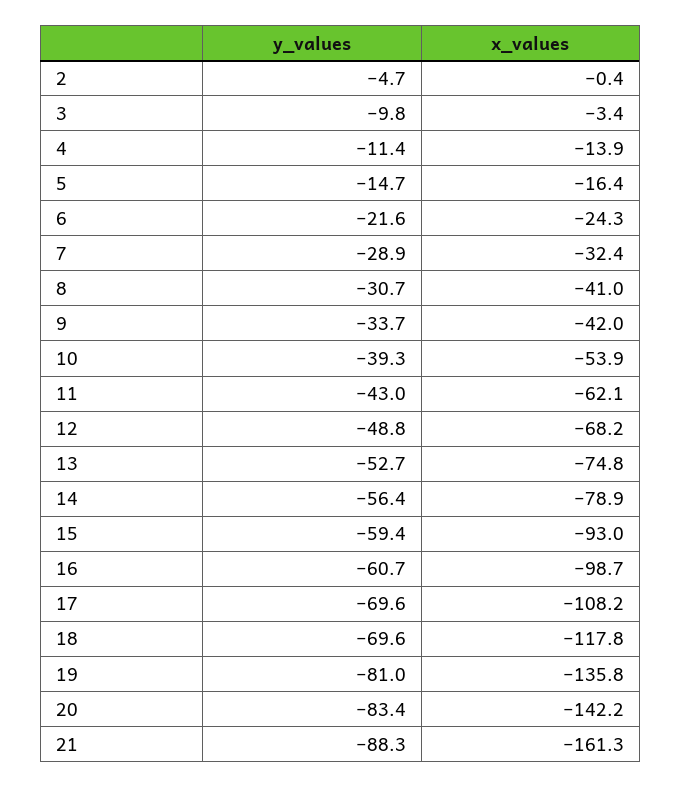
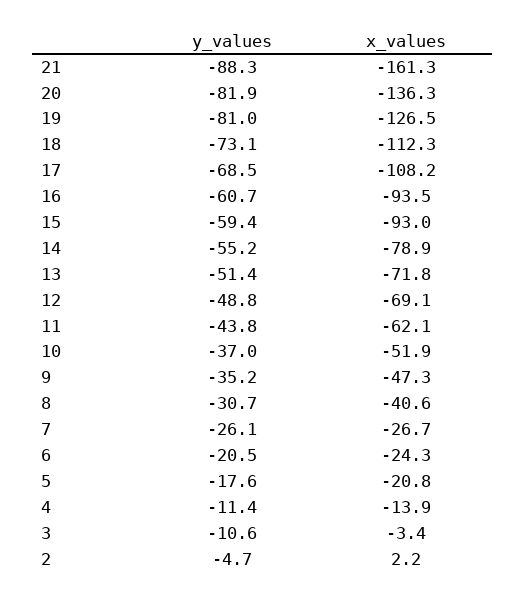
x_values, 2: -0.4 -> 2.2
y_values, 3: -9.8 -> -10.6
y_values, 5: -14.7 -> -17.6
x_values, 5: -16.4 -> -20.8
y_values, 6: -21.6 -> -20.5
y_values, 7: -28.9 -> -26.1
x_values, 7: -32.4 -> -26.7
x_values, 8: -41 -> -40.6
y_values, 9: -33.7 -> -35.2
x_values, 9: -42 -> -47.3
y_values, 10: -39.3 -> -37
x_values, 10: -53.9 -> -51.9
y_values, 11: -43 -> -43.8
x_values, 12: -68.2 -> -69.1
y_values, 13: -52.7 -> -51.4
x_values, 13: -74.8 -> -71.8
y_values, 14: -56.4 -> -55.2
x_values, 16: -98.7 -> -93.5
y_values, 17: -69.6 -> -68.5
y_values, 18: -69.6 -> -73.1
x_values, 18: -117.8 -> -112.3
x_values, 19: -135.8 -> -126.5
y_values, 20: -83.4 -> -81.9
x_values, 20: -142.2 -> -136.3

